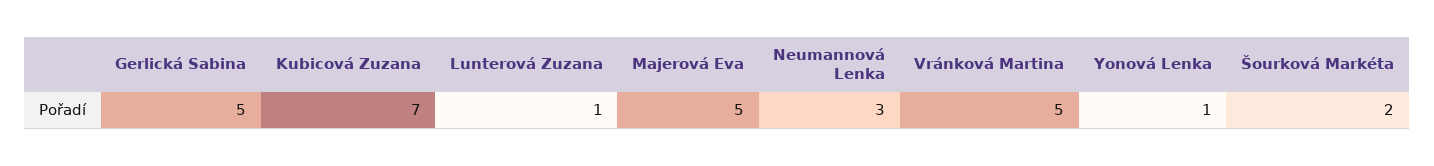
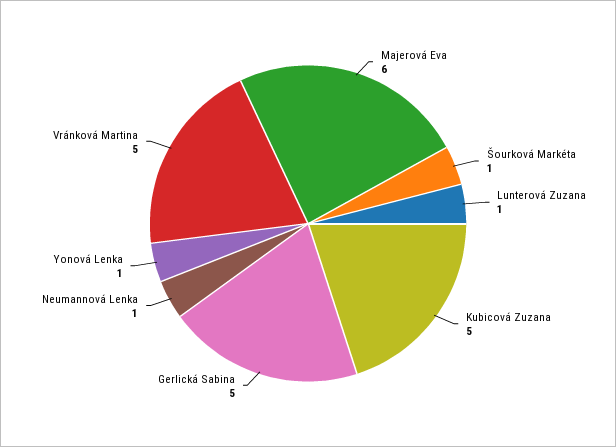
Kubicová Zuzana: 7 -> 5
Majerová Eva: 5 -> 6
Neumannová Lenka: 3 -> 1
Šourková Markéta: 2 -> 1

